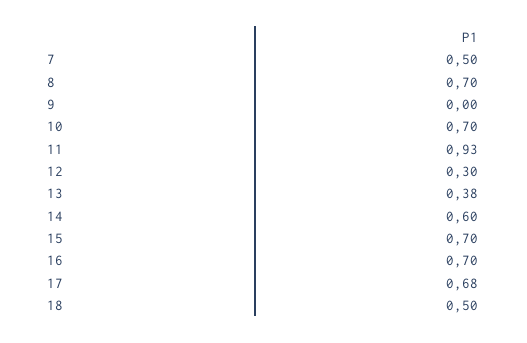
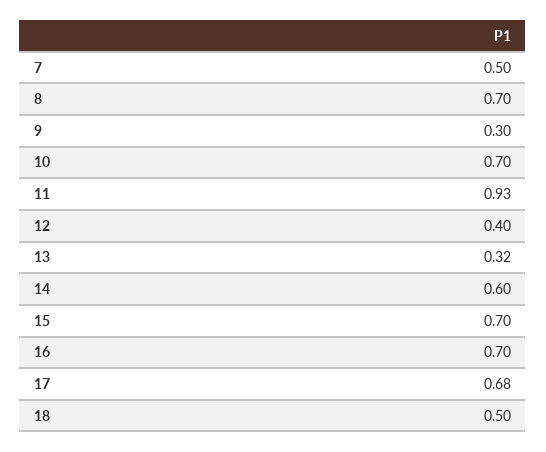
9: 0 -> 0.3
12: 0.3 -> 0.4
13: 0.38 -> 0.32

